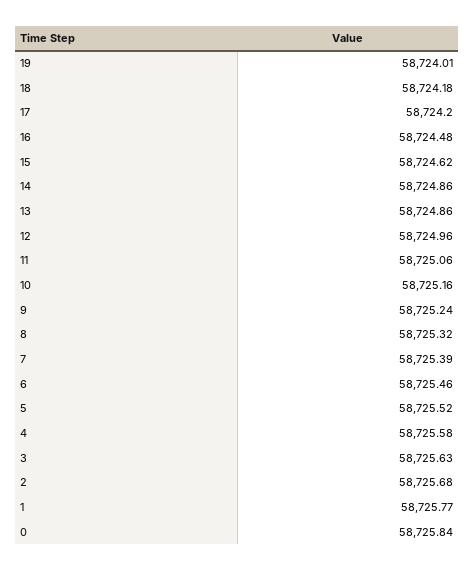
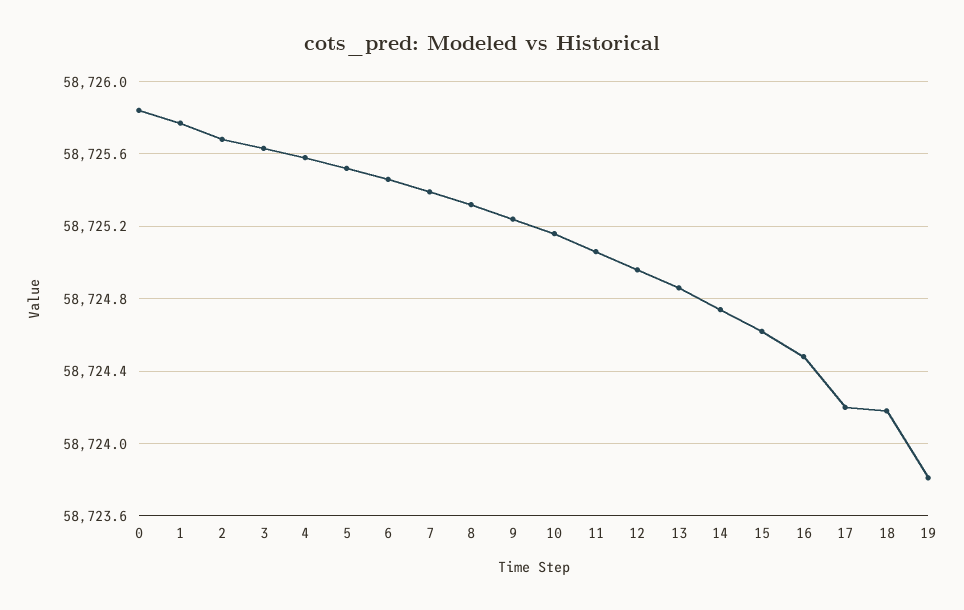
19: 58724.01 -> 58723.8
14: 58724.86 -> 58724.75

